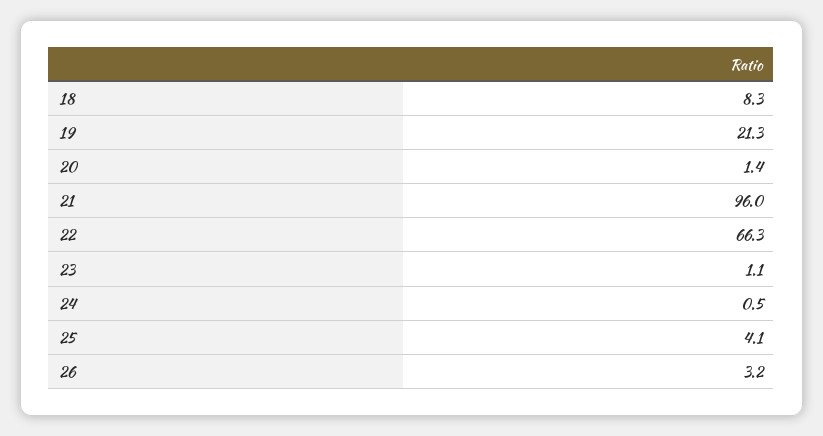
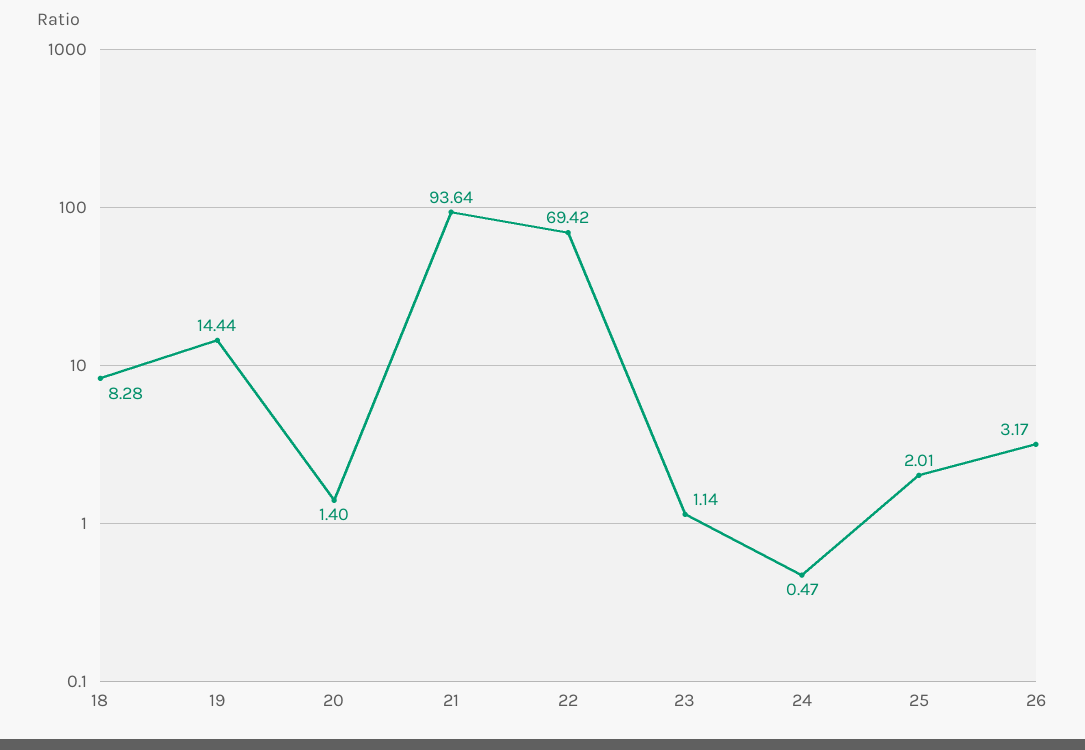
19: 21.3 -> 14.44
21: 96 -> 93.64
22: 66.3 -> 69.42
25: 4.1 -> 2.01

